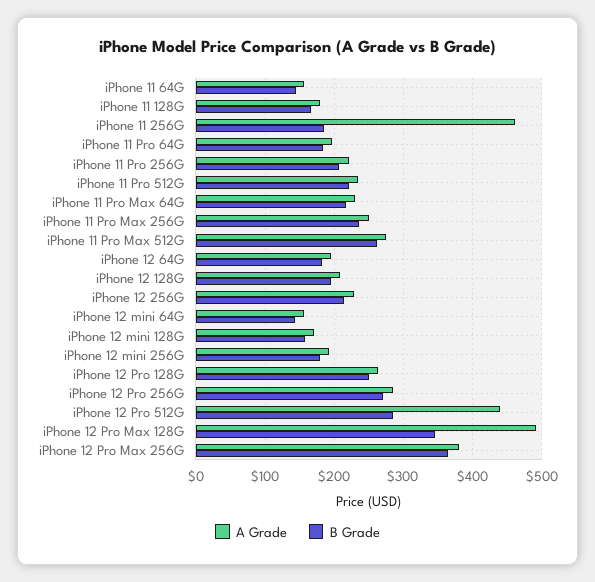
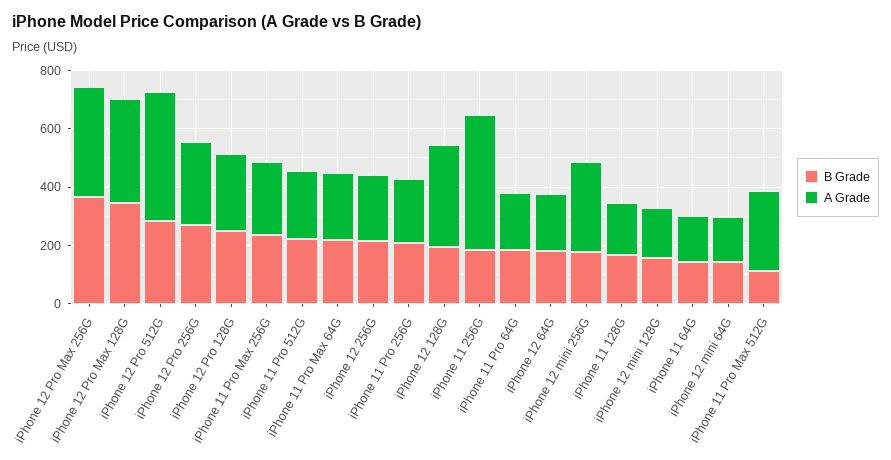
B Grade, iPhone 11 Pro Max 512G: 260 -> 100
A Grade, iPhone 12 128G: 210 -> 350
A Grade, iPhone 12 mini 256G: 190 -> 300
A Grade, iPhone 12 Pro Max 128G: 490 -> 350

